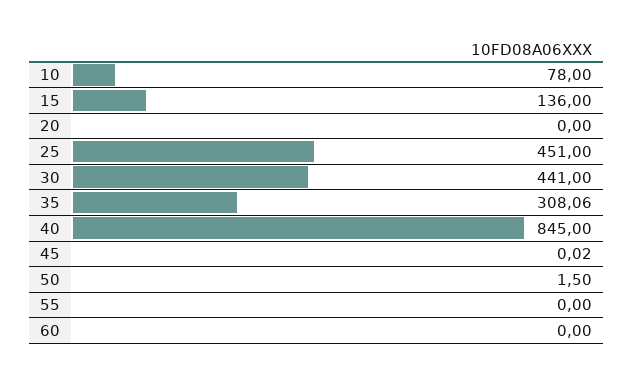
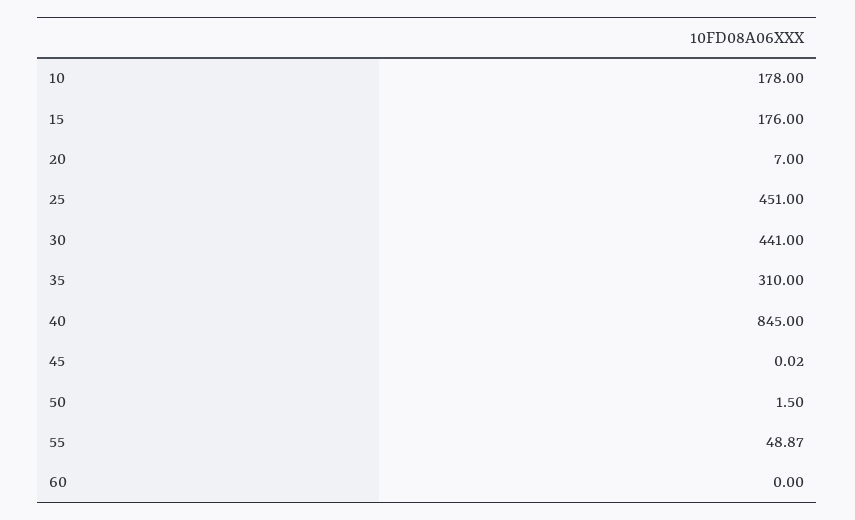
10: 78 -> 178
15: 136 -> 176
20: 0 -> 7
35: 308.06 -> 310
55: 0 -> 48.87

